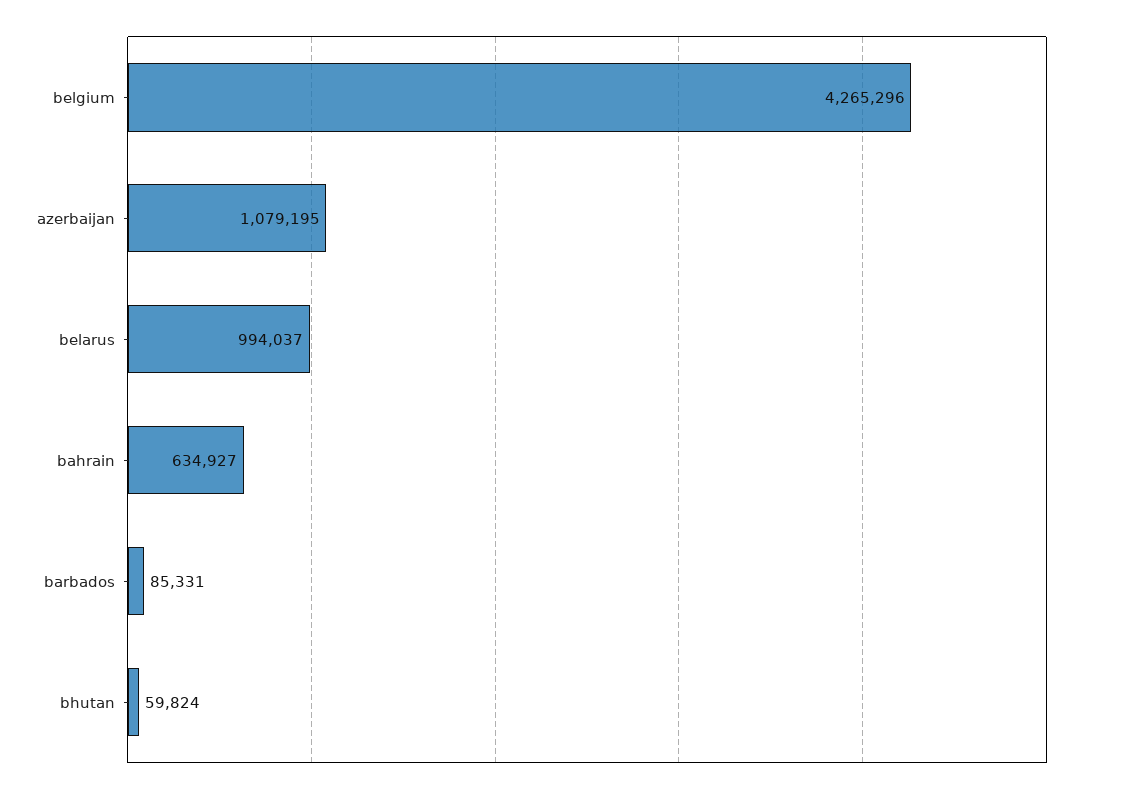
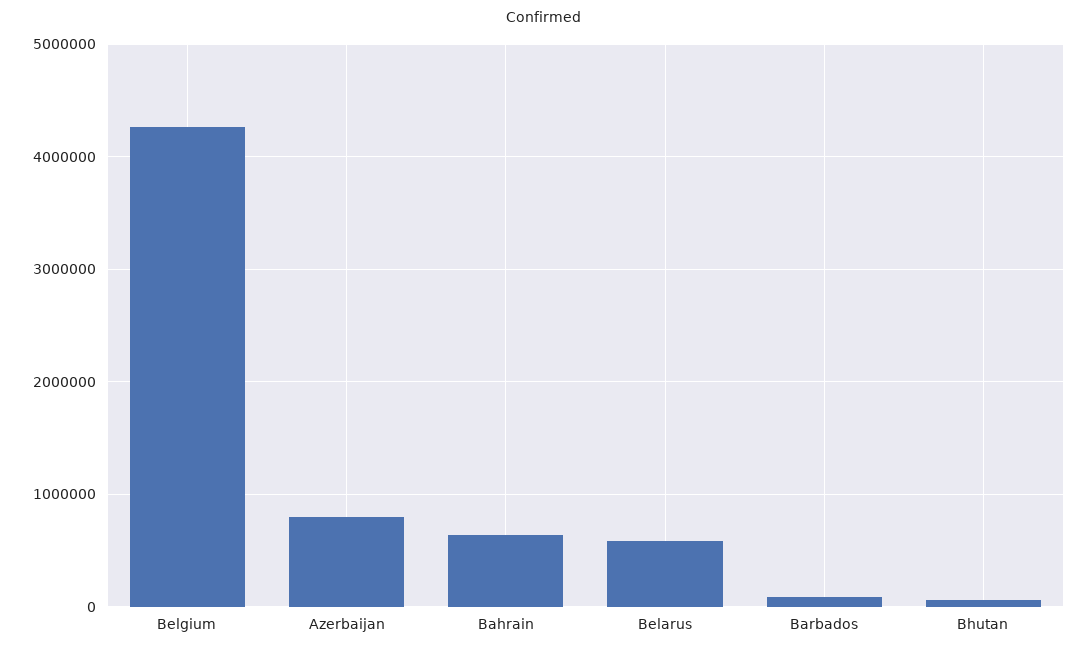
azerbaijan: 1079195 -> 800000
belarus: 994037 -> 600000

